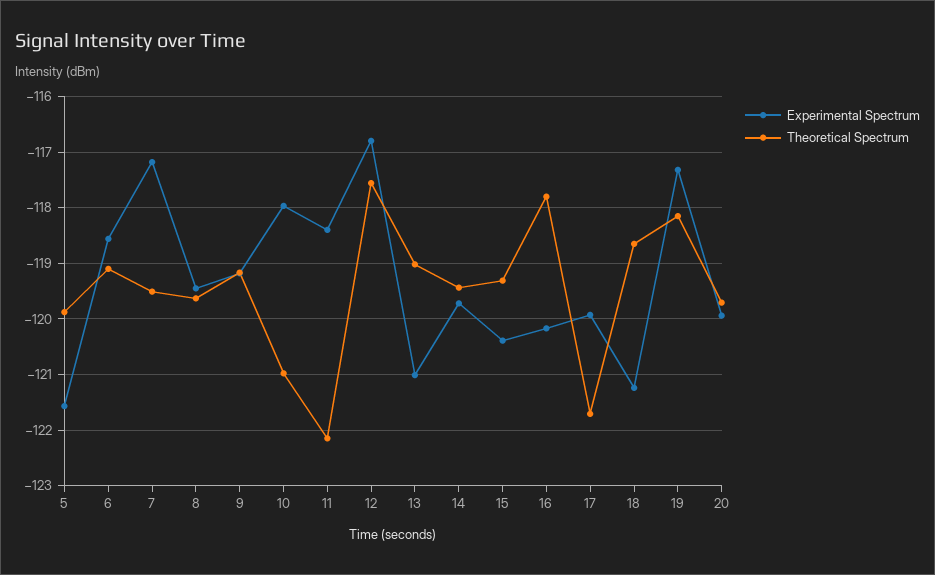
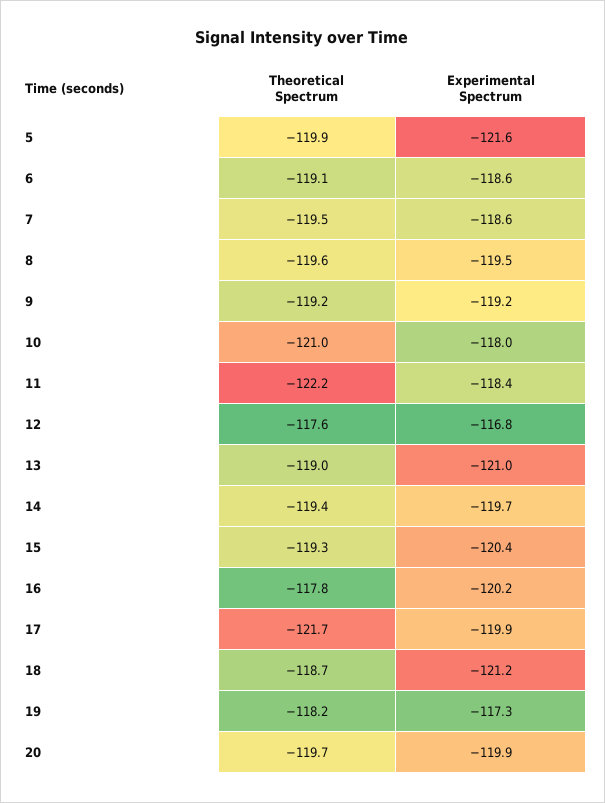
Experimental Spectrum, 7: -117.2 -> -118.6

